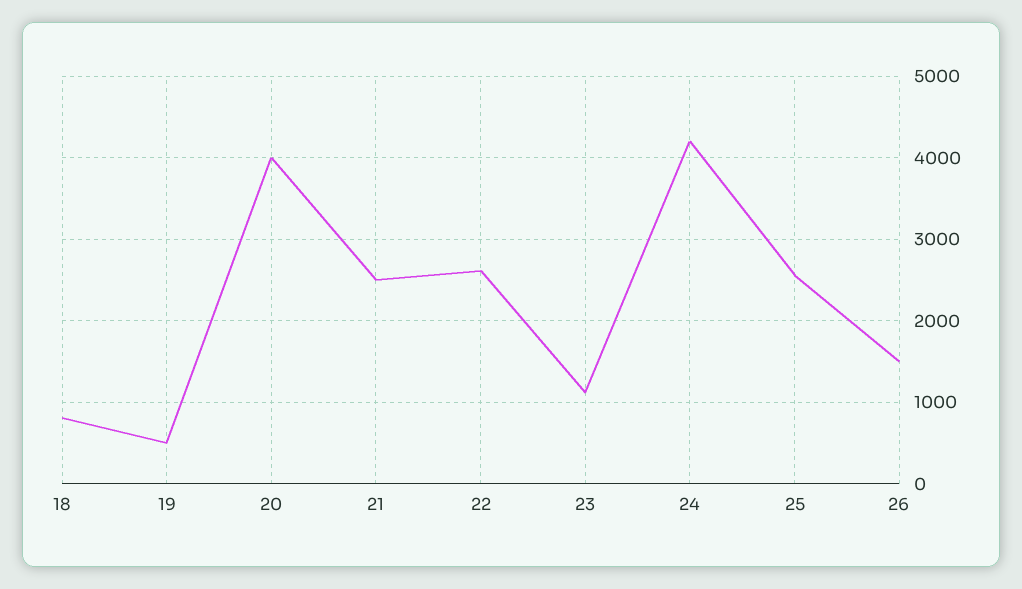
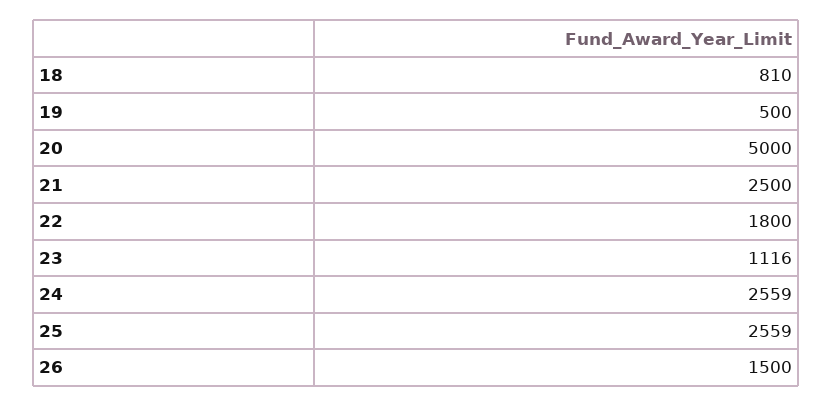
20: 4000 -> 5000
22: 2600 -> 1800
24: 4200 -> 2559

